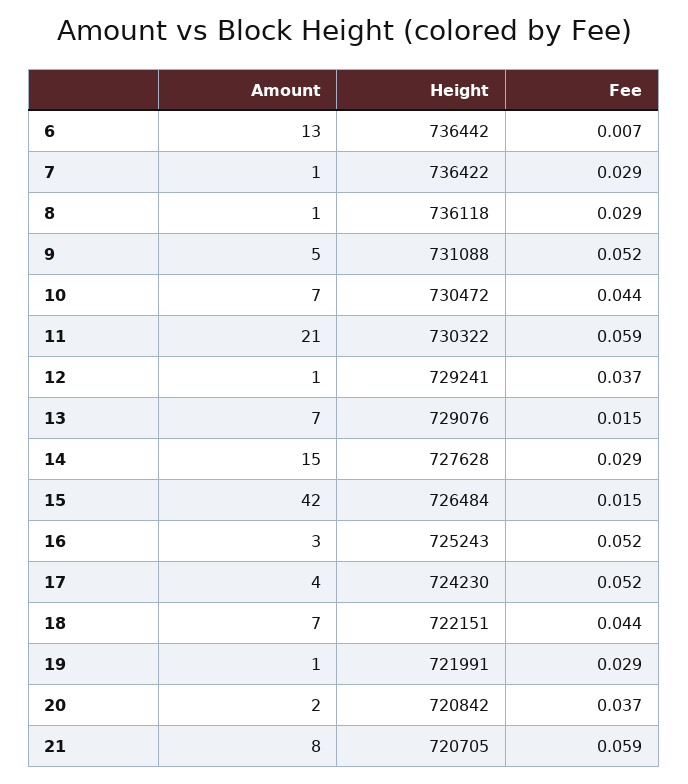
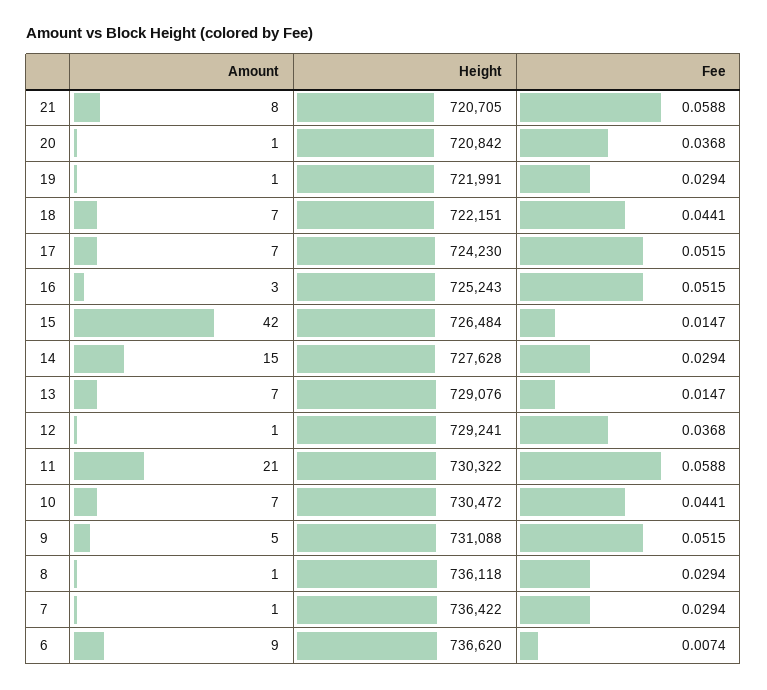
Amount, 6: 13 -> 9
Height, 6: 736442 -> 736620
Amount, 17: 4 -> 7
Amount, 20: 2 -> 1

